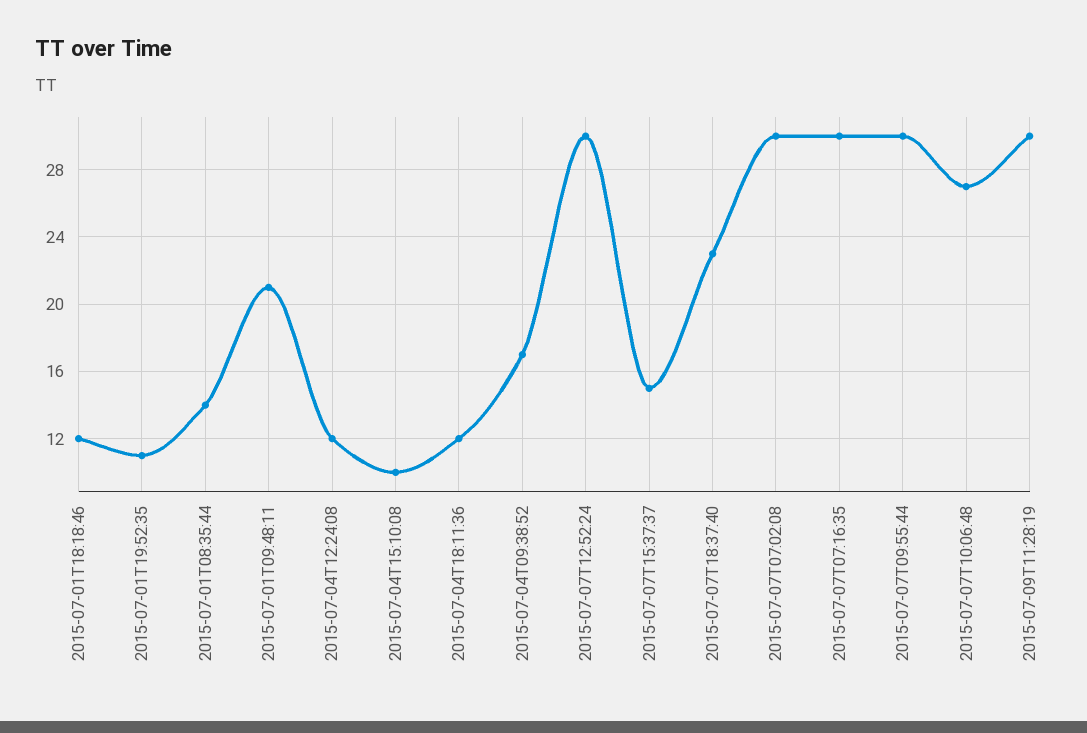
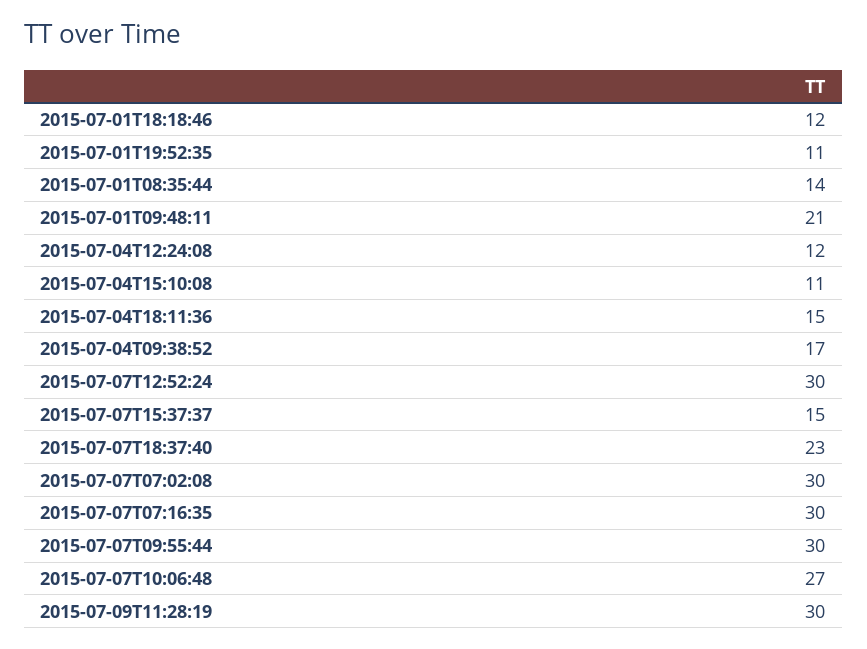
2015-07-04T15:10:08: 10 -> 11
2015-07-04T18:11:36: 12 -> 15

